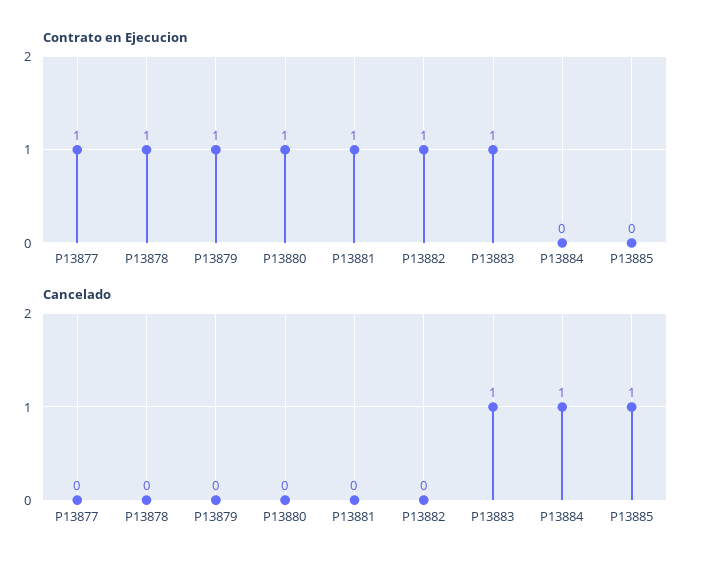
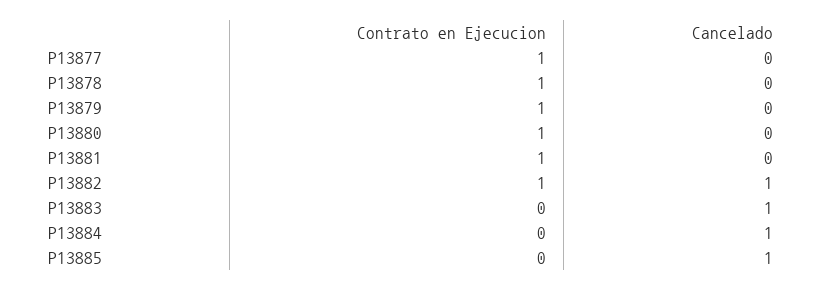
Contrato en Ejecucion, P13883: 1 -> 0
Cancelado, P13882: 0 -> 1

